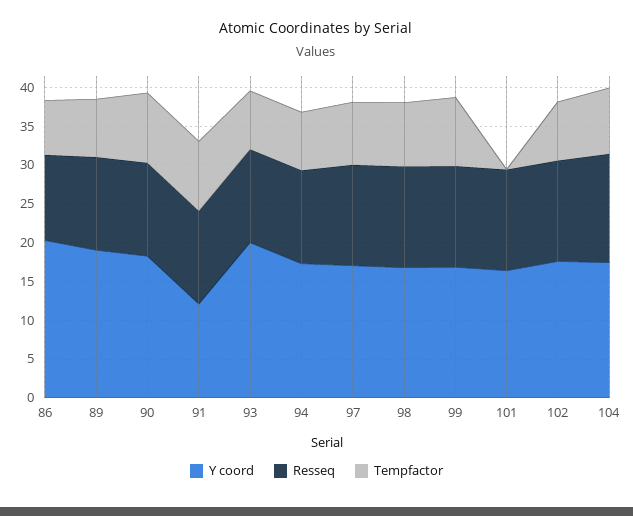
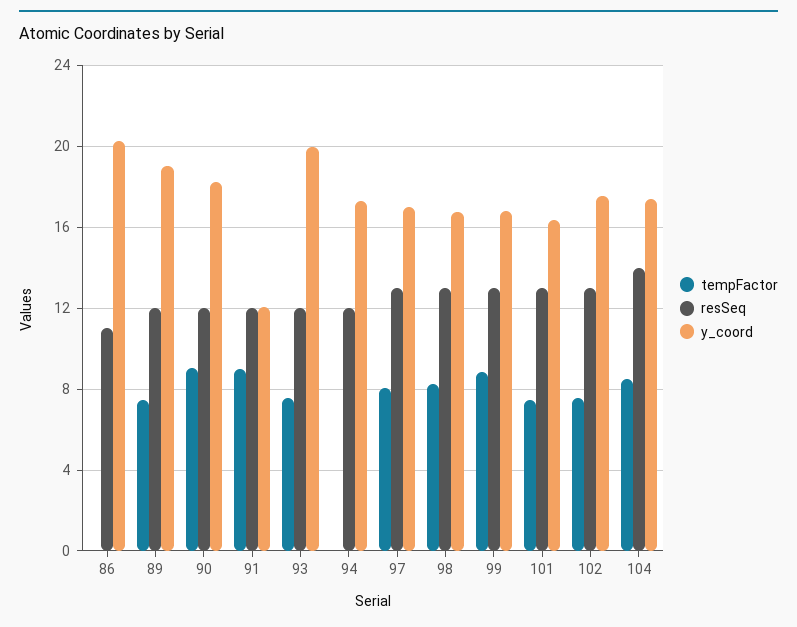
Tempfactor, 86: 7.5 -> 0
Tempfactor, 94: 7.5 -> 0
Tempfactor, 101: 0 -> 7.5

